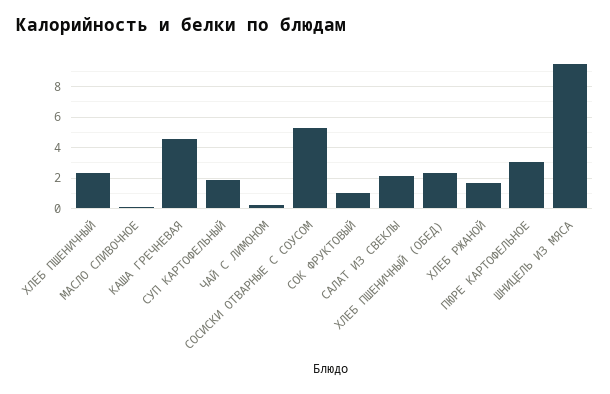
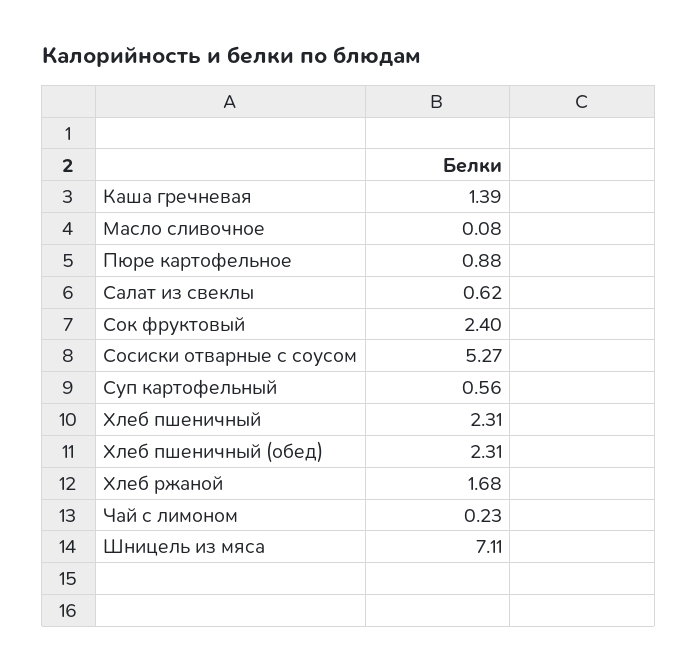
КАША ГРЕЧНЕВАЯ: 4.5 -> 1.39
СУП КАРТОФЕЛЬНЫЙ: 2 -> 0.56
СОК ФРУКТОВЫЙ: 1 -> 2.4
САЛАТ ИЗ СВЕКЛЫ: 2 -> 0.62
ПЮРЕ КАРТОФЕЛЬНОЕ: 3 -> 0.88
ШНИЦЕЛЬ ИЗ МЯСА: 9.5 -> 7.11

